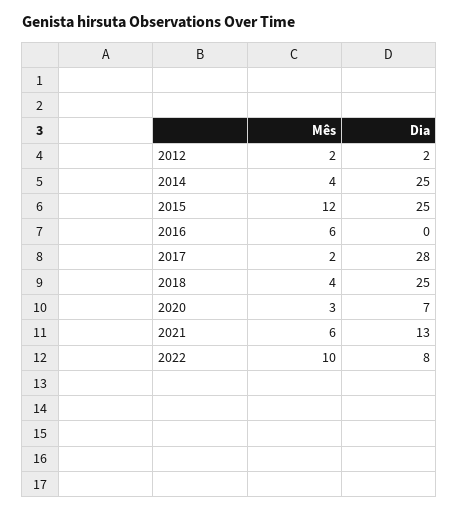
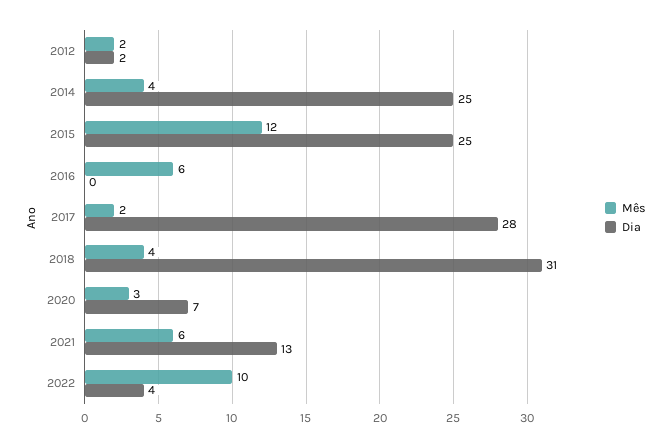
Dia, 2018: 25 -> 31
Dia, 2022: 8 -> 4

